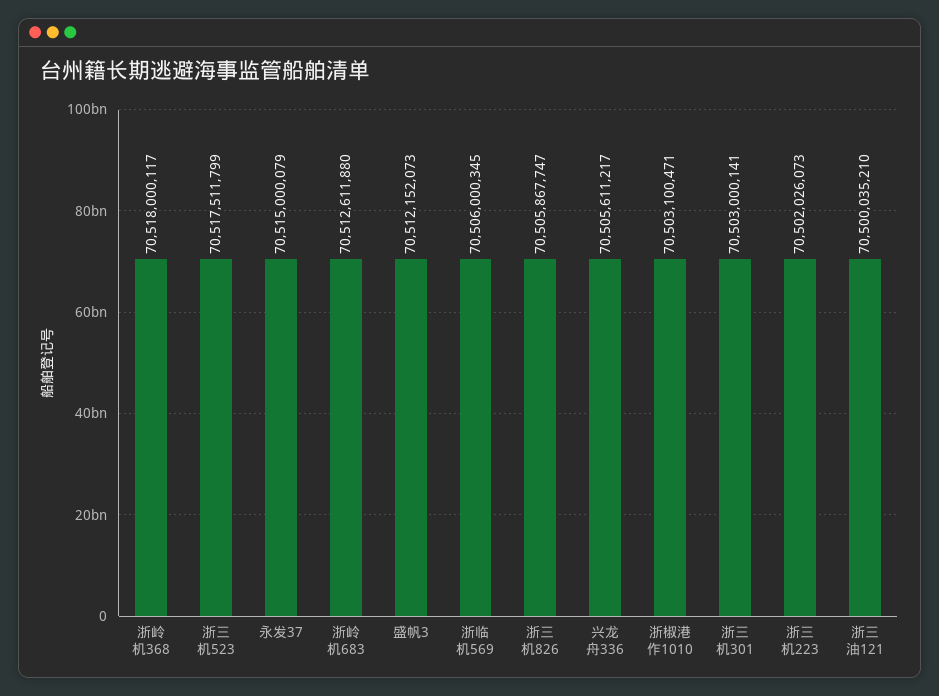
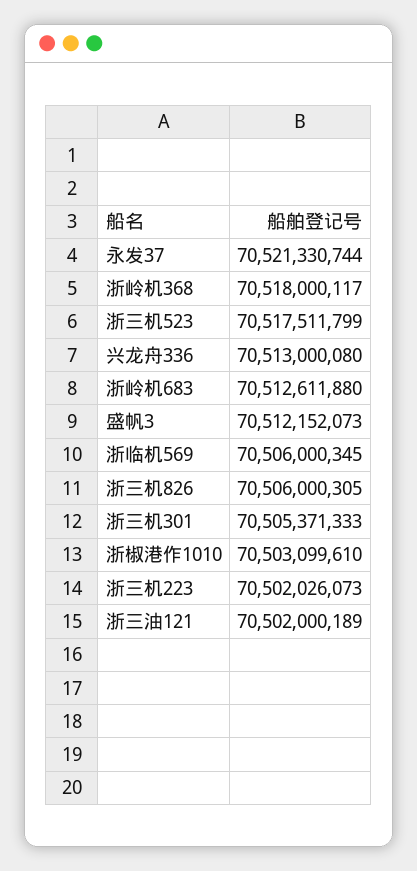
永发37: 70515000079 -> 70521330744
浙三机826: 70505867747 -> 70506000305
兴龙舟336: 70505611217 -> 70513000080
浙椒港作1010: 70503100471 -> 70503099610
浙三机301: 70503000141 -> 70505371333
浙三油121: 70500035210 -> 70502000189

